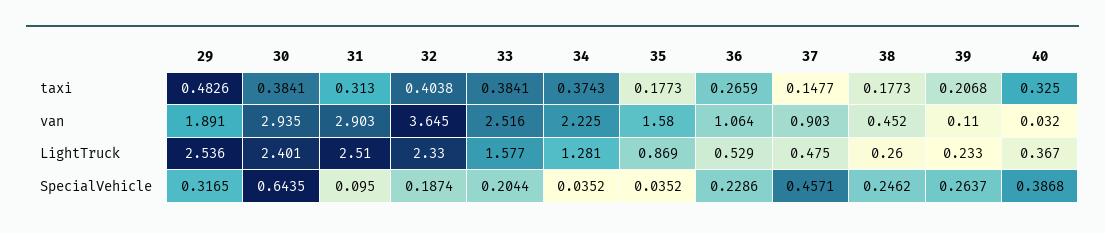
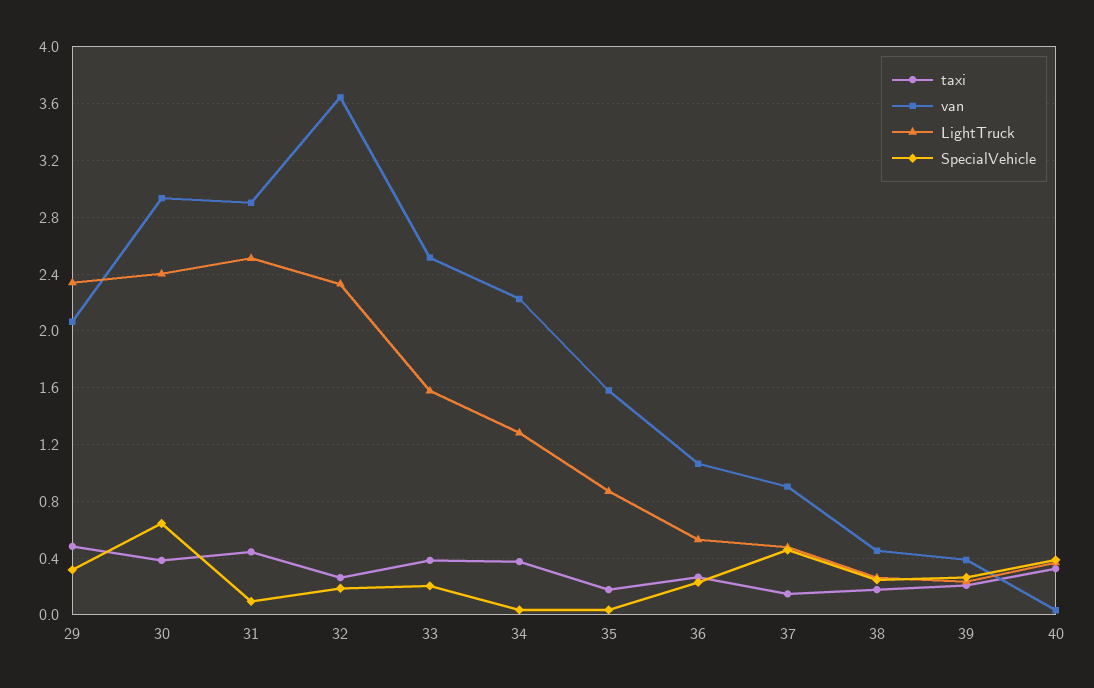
taxi, 31: 0.313 -> 0.45
taxi, 32: 0.4038 -> 0.25
van, 29: 1.891 -> 2.05
van, 39: 0.11 -> 0.4
LightTruck, 29: 2.536 -> 2.35

